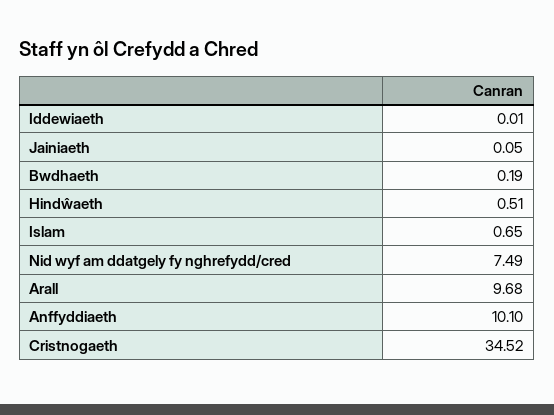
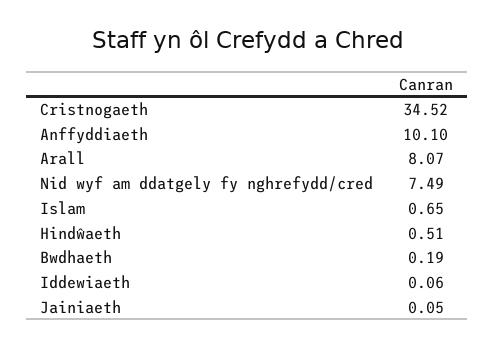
Iddewiaeth: 0.01 -> 0.06
Arall: 9.68 -> 8.07

